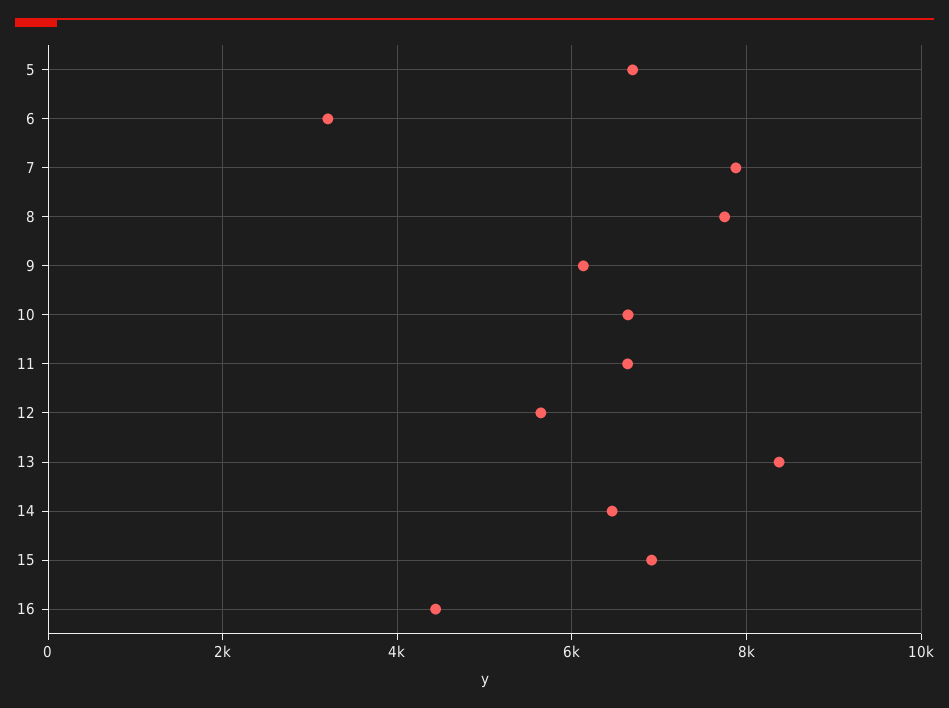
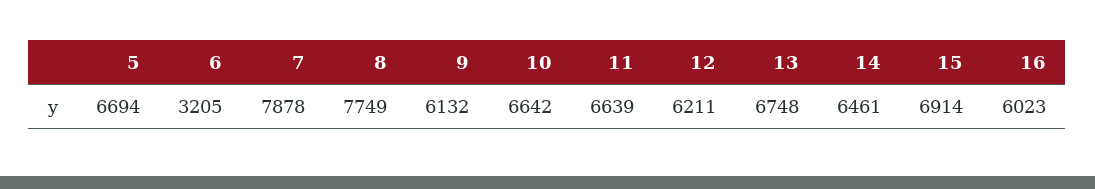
12: 5600 -> 6211
13: 8400 -> 6748
16: 4400 -> 6023

